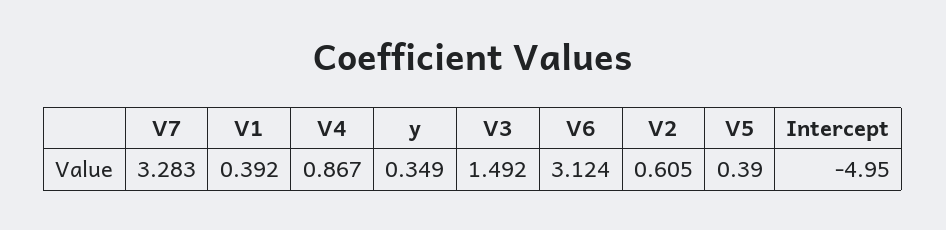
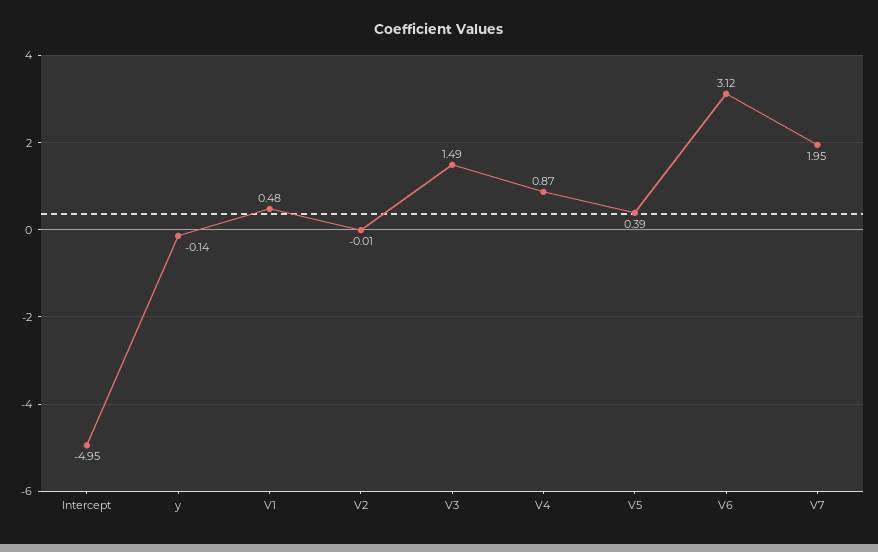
V7: 3.283 -> 1.95
V1: 0.392 -> 0.48
y: 0.349 -> -0.14
V2: 0.605 -> -0.01

